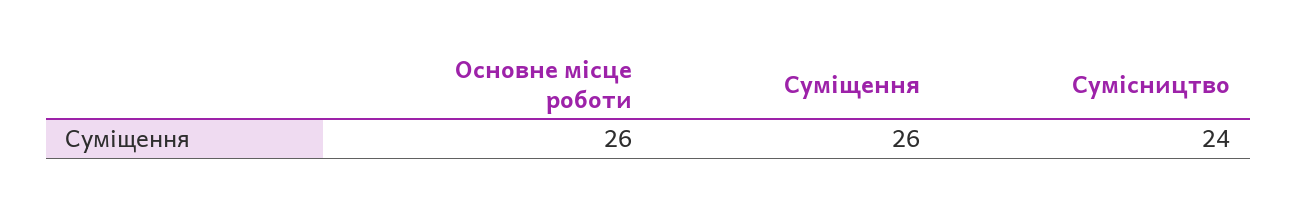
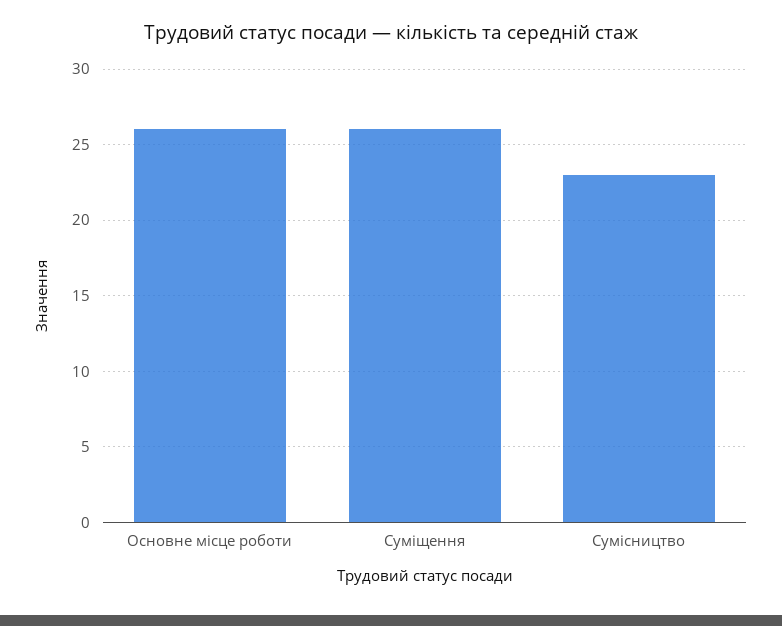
Сумісництво: 24 -> 23

